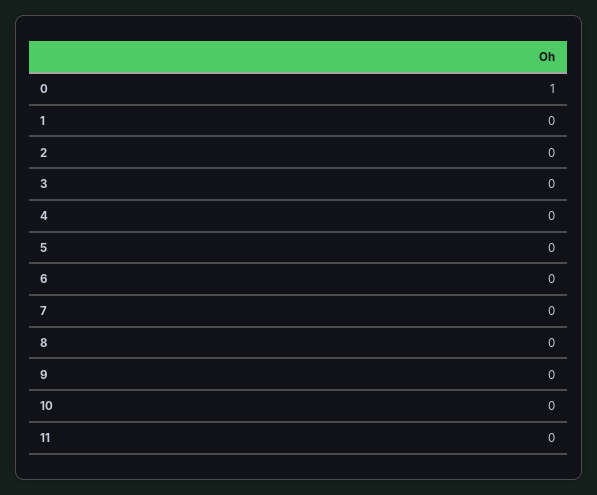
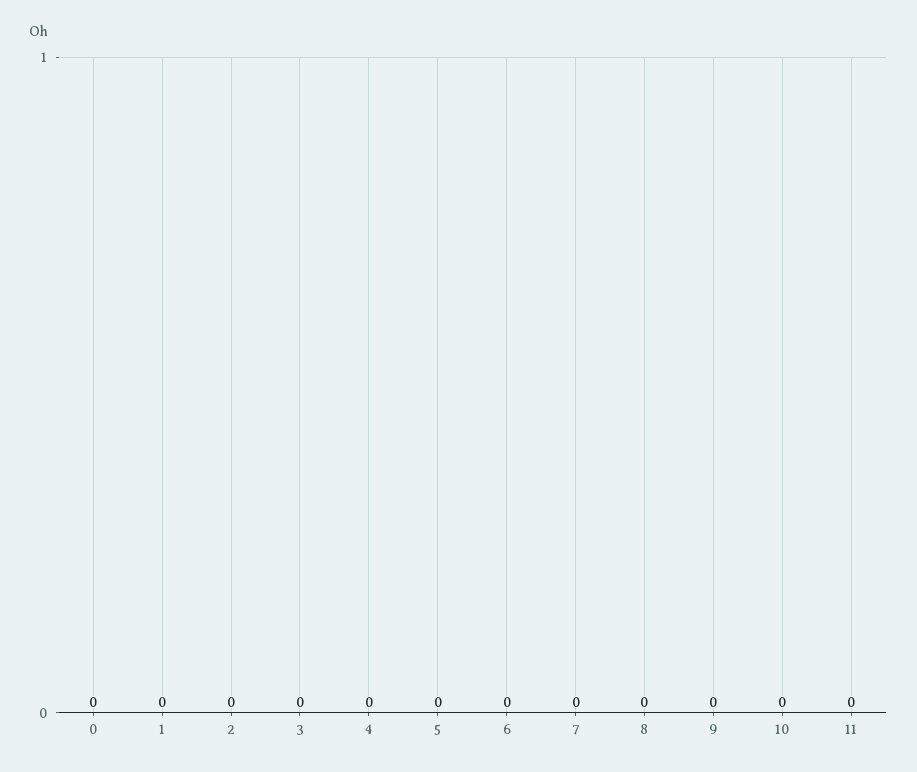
0: 1 -> 0

